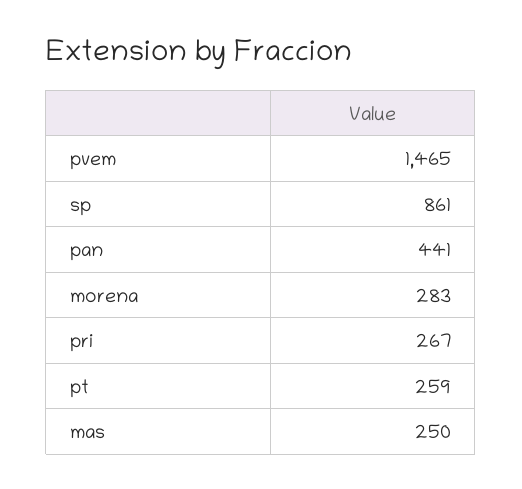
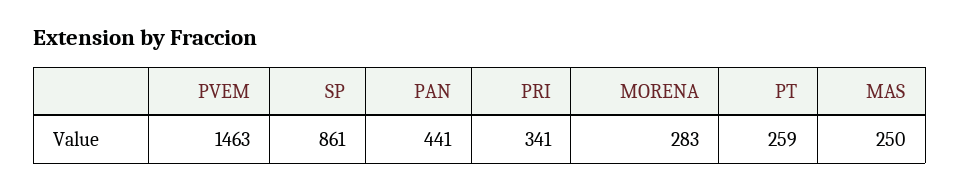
pvem: 1465 -> 1463
pri: 267 -> 341

